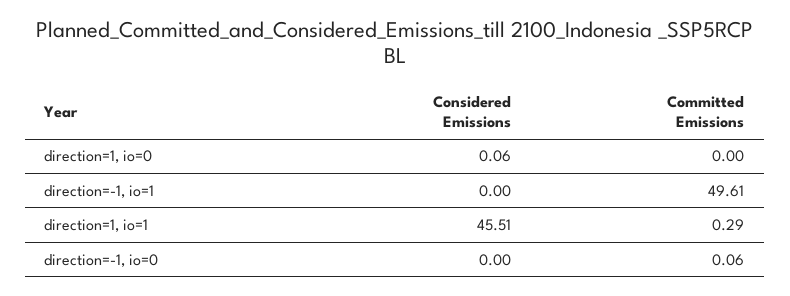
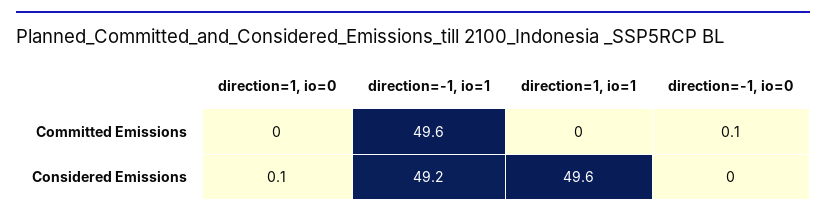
Considered Emissions, direction=-1, io=1: 0 -> 49.2
Considered Emissions, direction=1, io=1: 45.51 -> 49.6
Committed Emissions, direction=1, io=1: 0.29 -> 0

